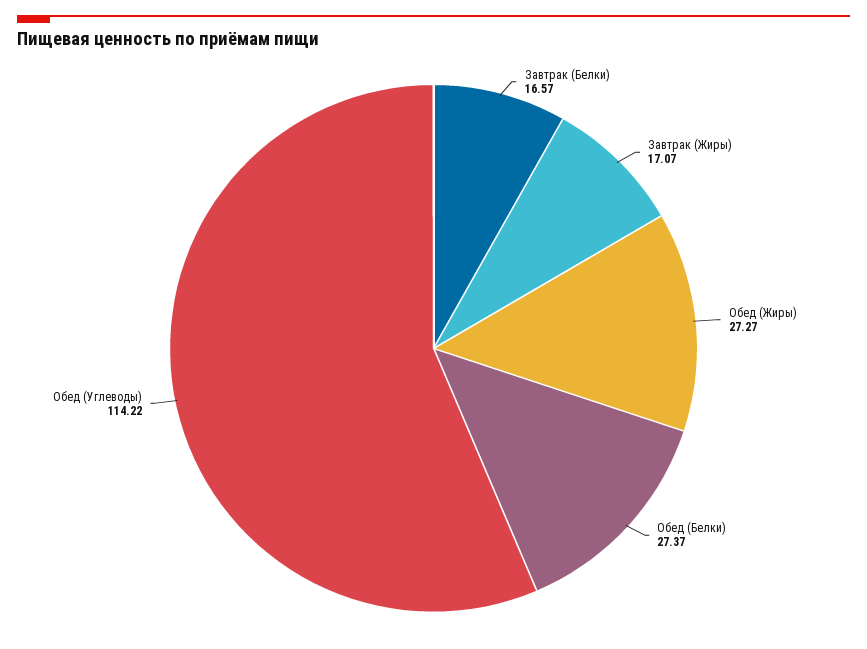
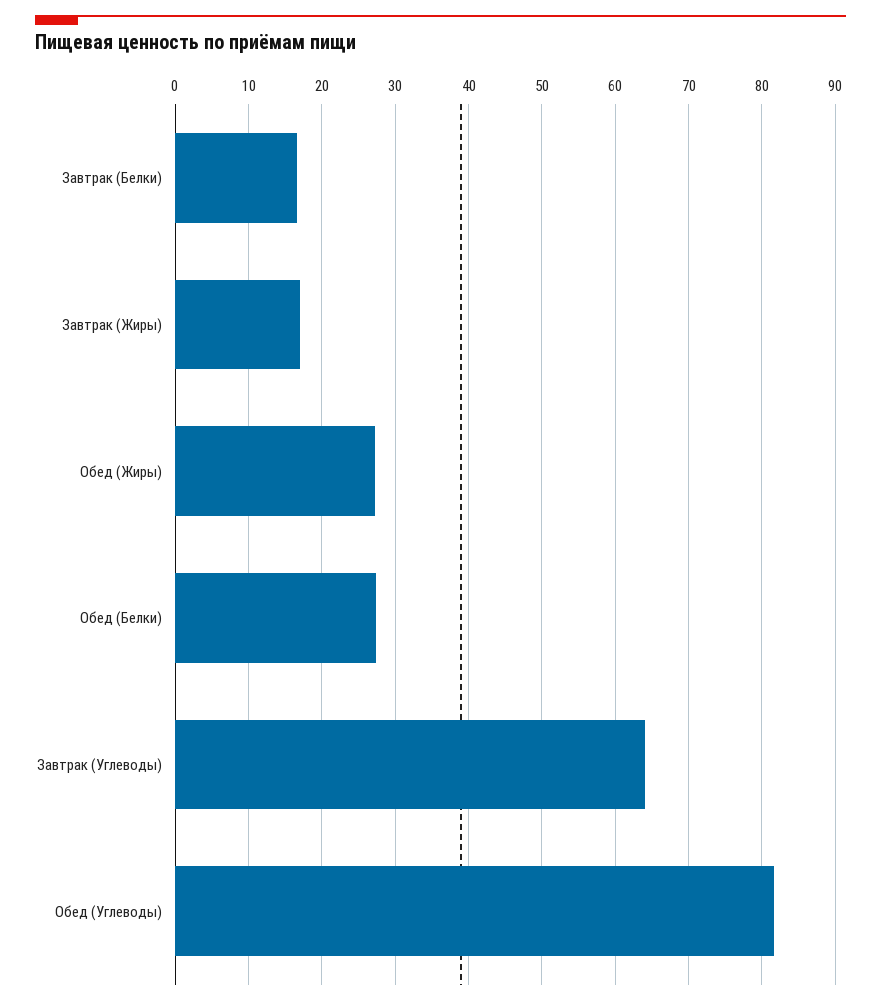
Обед (Углеводы): 114.22 -> 82
Завтрак (Углеводы): none -> 64

